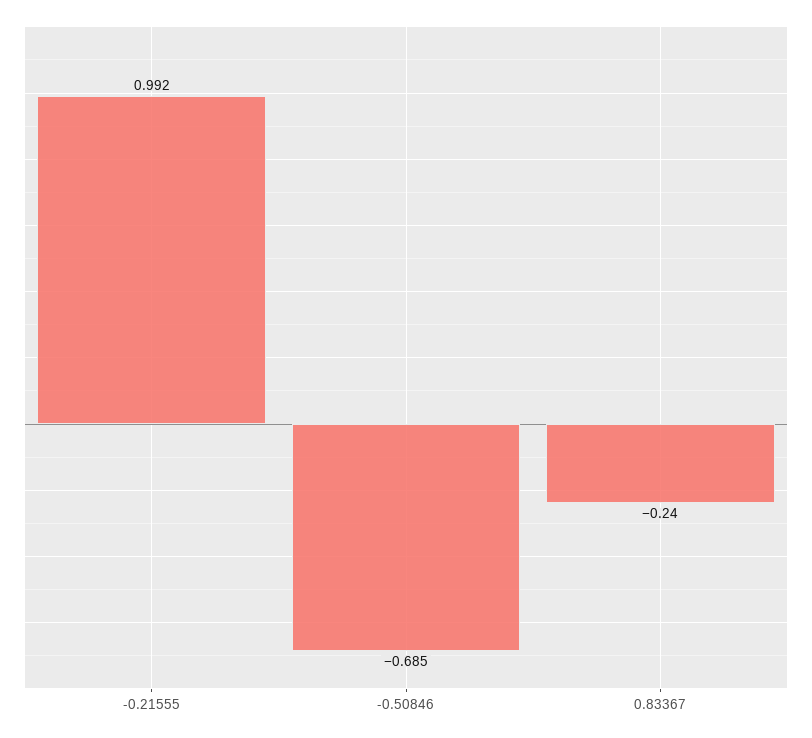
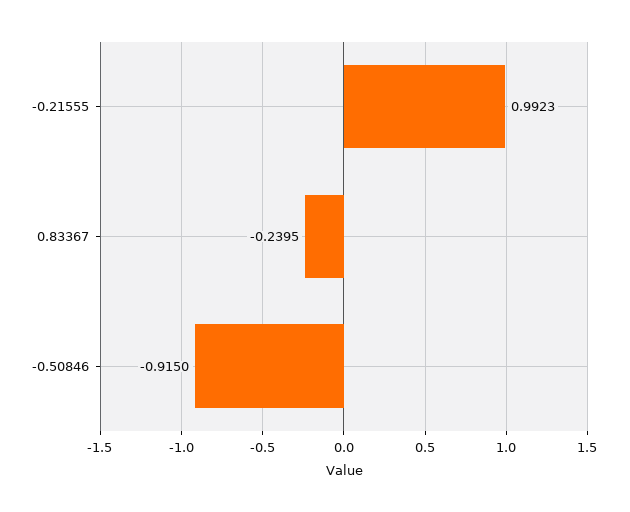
-0.50846: -0.685 -> -0.915

